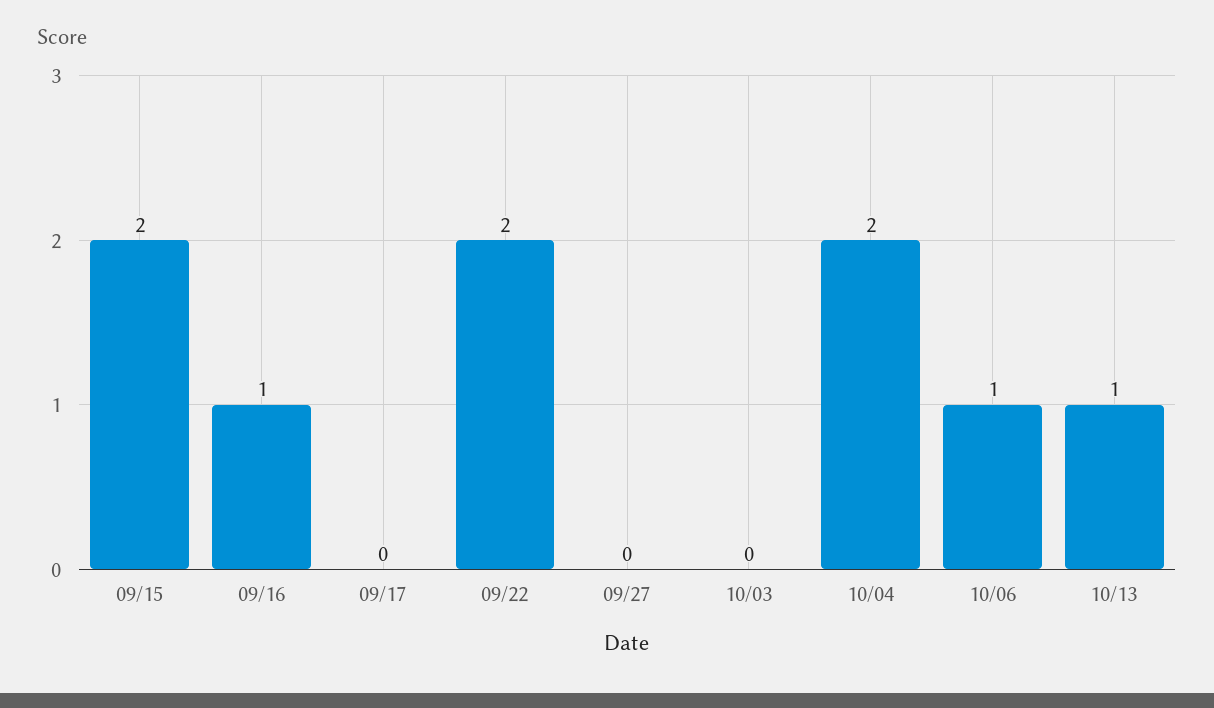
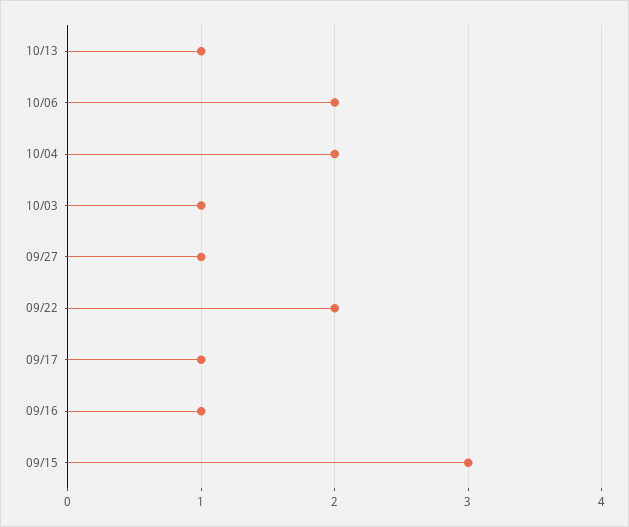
09/15: 2 -> 3
09/17: 0 -> 1
09/27: 0 -> 1
10/03: 0 -> 1
10/06: 1 -> 2

